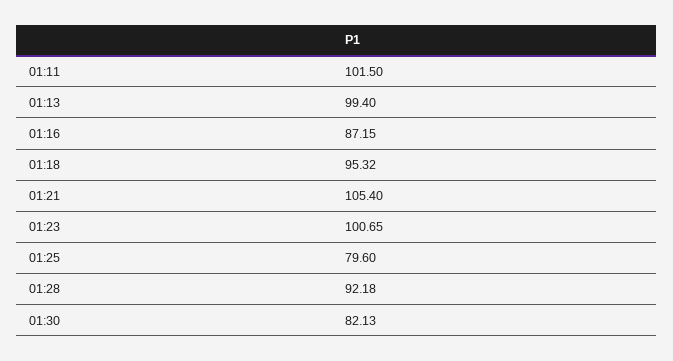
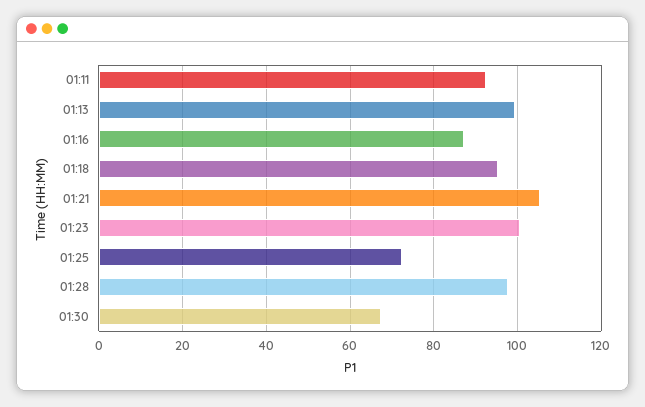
01:11: 101.5 -> 92
01:25: 79.6 -> 72
01:28: 92.18 -> 98
01:30: 82.13 -> 68

